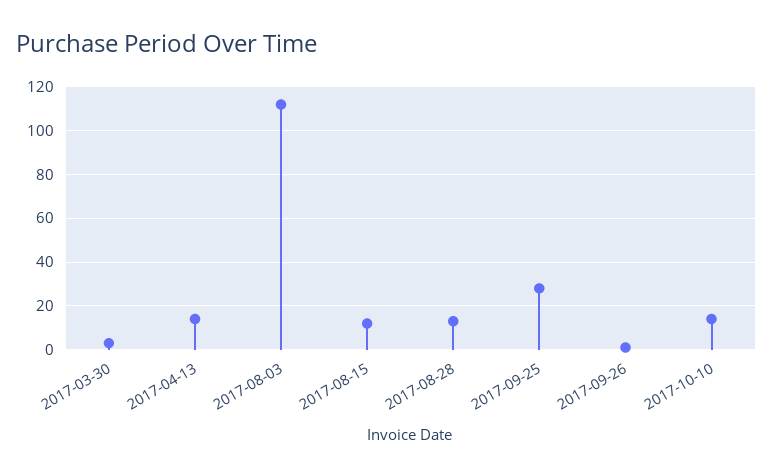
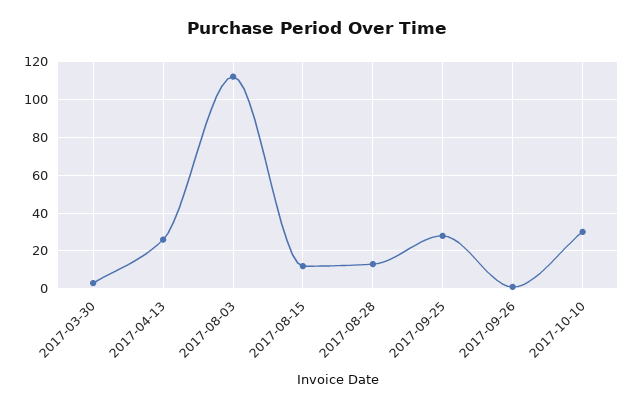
2017-04-13: 15 -> 25
2017-10-10: 15 -> 30

